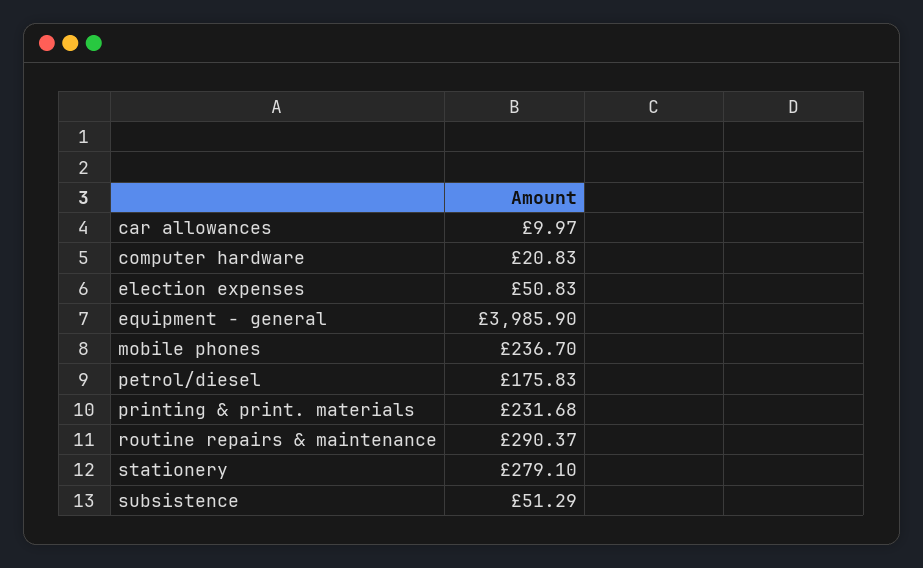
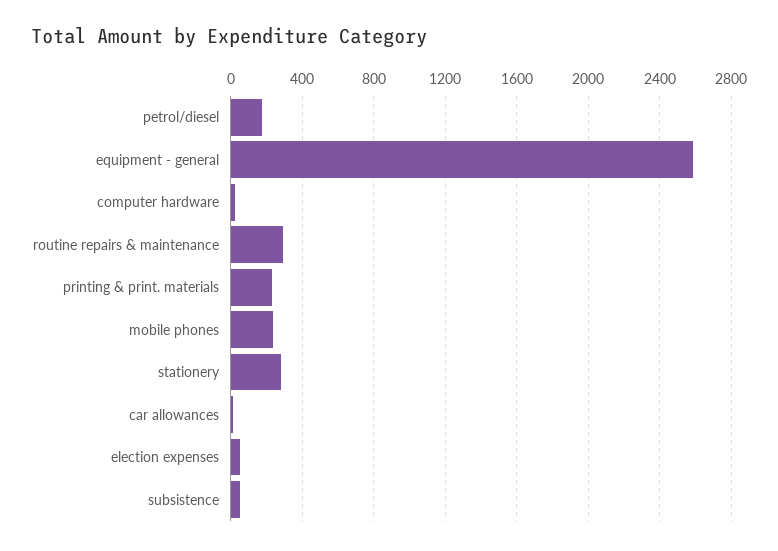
equipment - general: 3985.9 -> 2600

